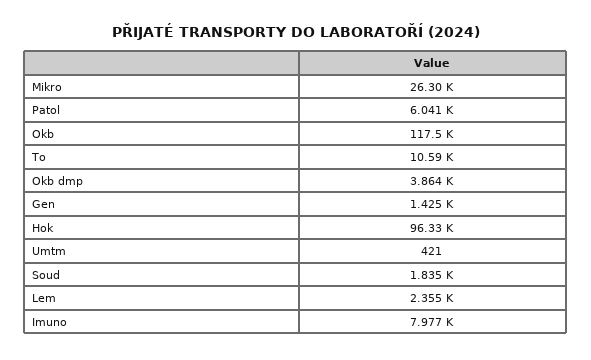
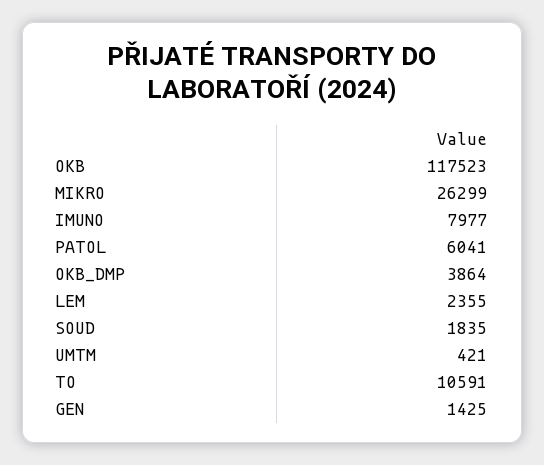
Hok: 96330 -> none

